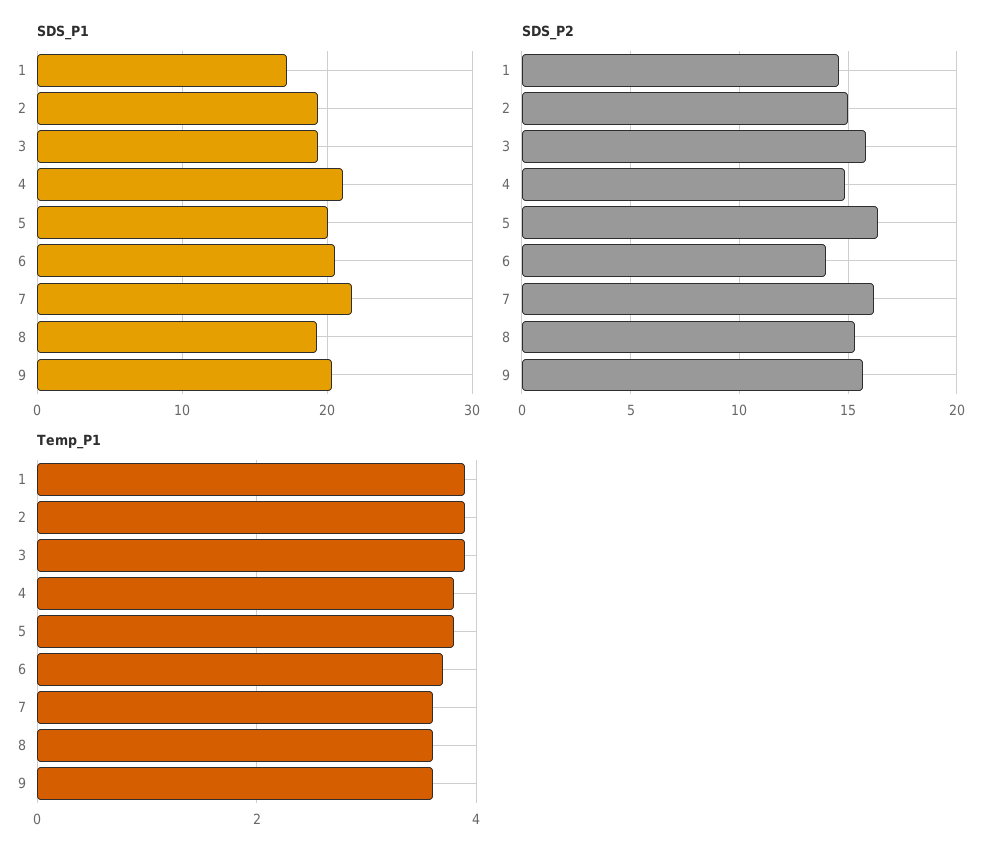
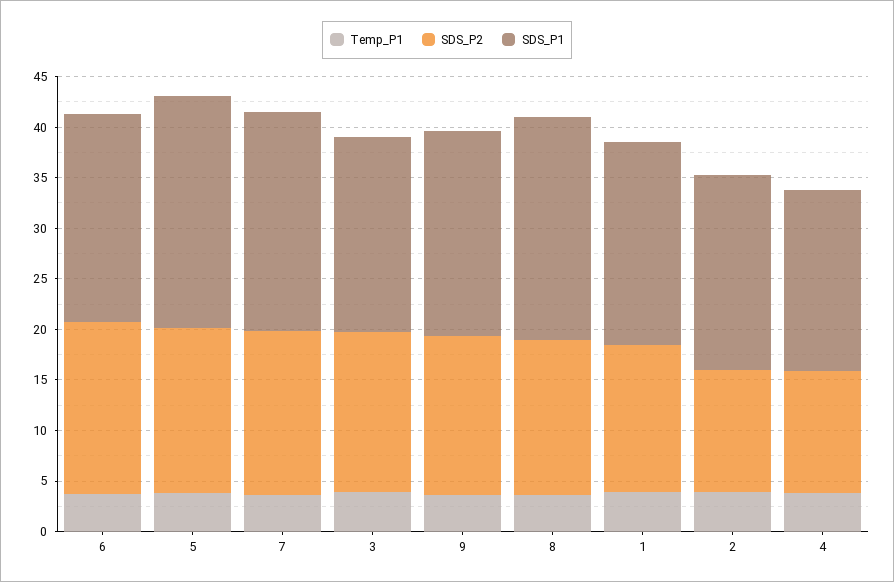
SDS_P1, 1: 17 -> 20
SDS_P1, 4: 21 -> 18
SDS_P1, 5: 20 -> 23
SDS_P1, 8: 19 -> 22
SDS_P2, 2: 15 -> 12
SDS_P2, 4: 15 -> 12
SDS_P2, 6: 14 -> 17

